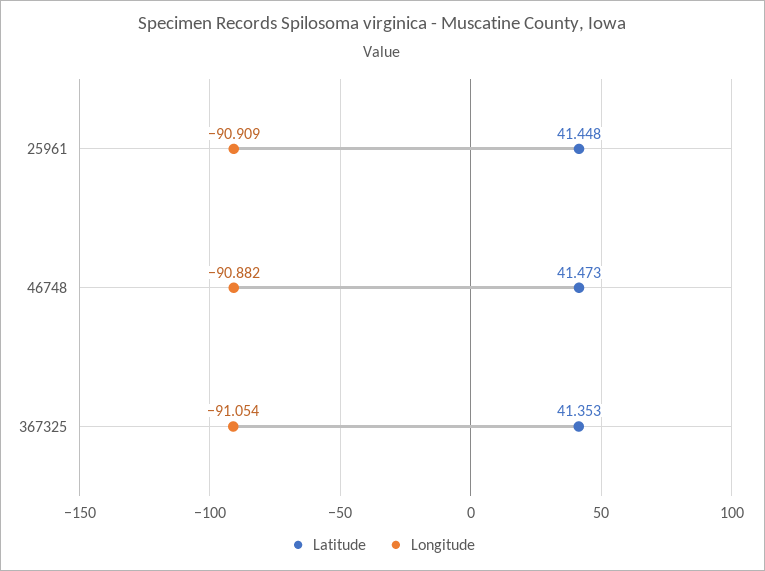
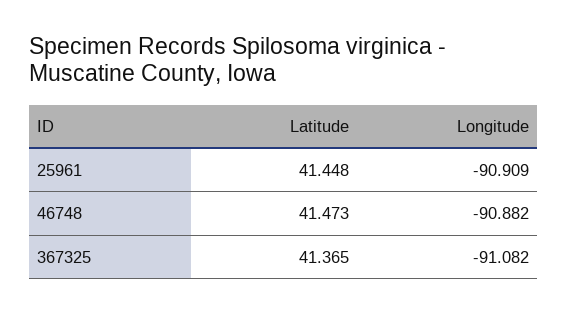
Latitude, 367325: 41.353 -> 41.365
Longitude, 367325: -91.054 -> -91.082

